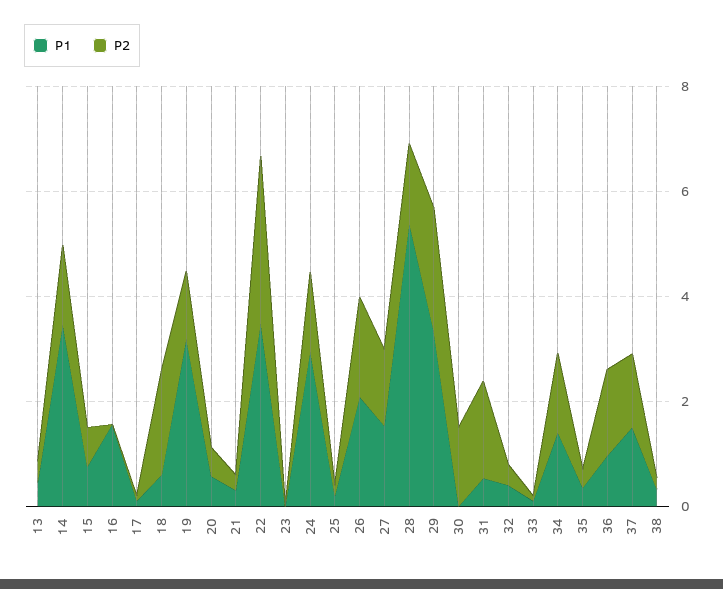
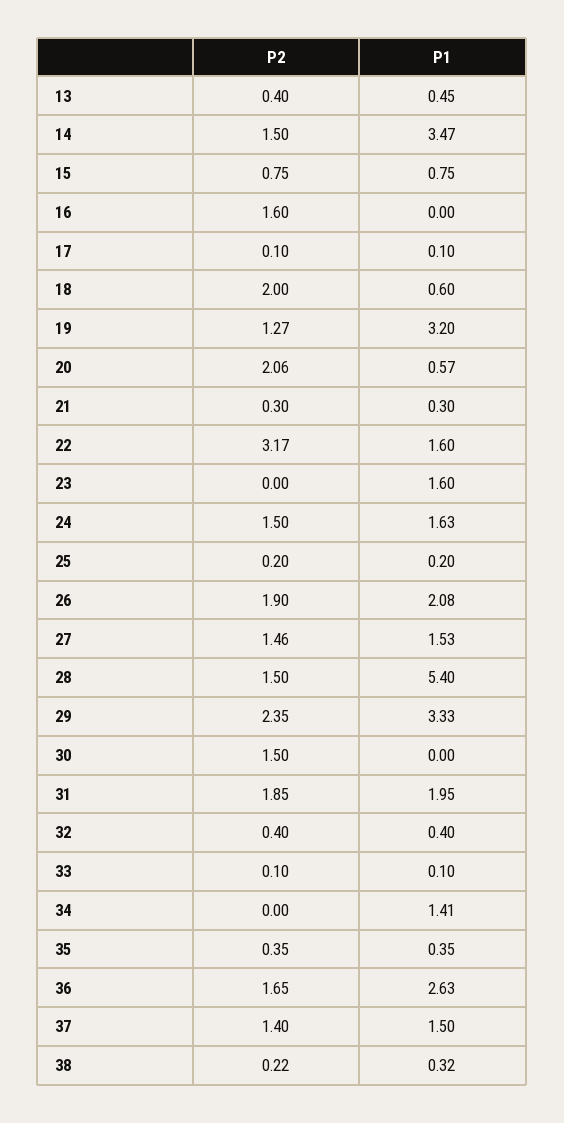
P1, 16: 1.5 -> 0
P2, 16: 0 -> 1.6
P2, 20: 0.5 -> 2.06
P1, 22: 3.5 -> 1.6
P1, 23: 0 -> 1.6
P1, 24: 3 -> 1.63
P1, 31: 0.5 -> 1.95
P2, 34: 1.5 -> 0
P1, 36: 1 -> 2.63

